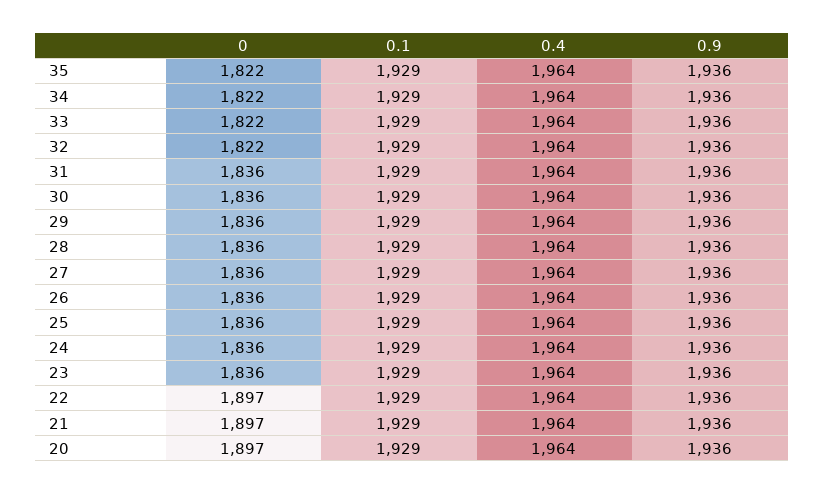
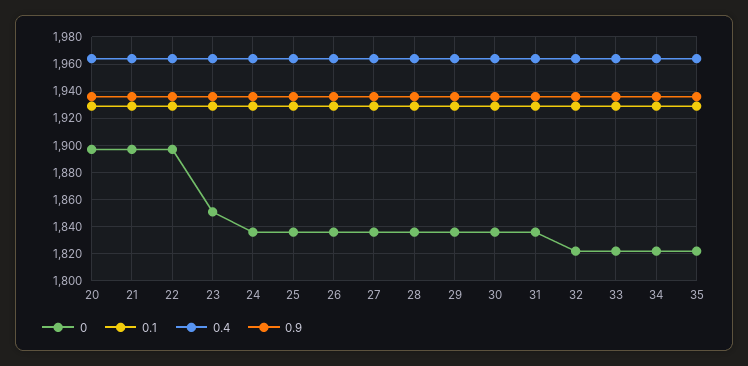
0, 23: 1836 -> 1850

